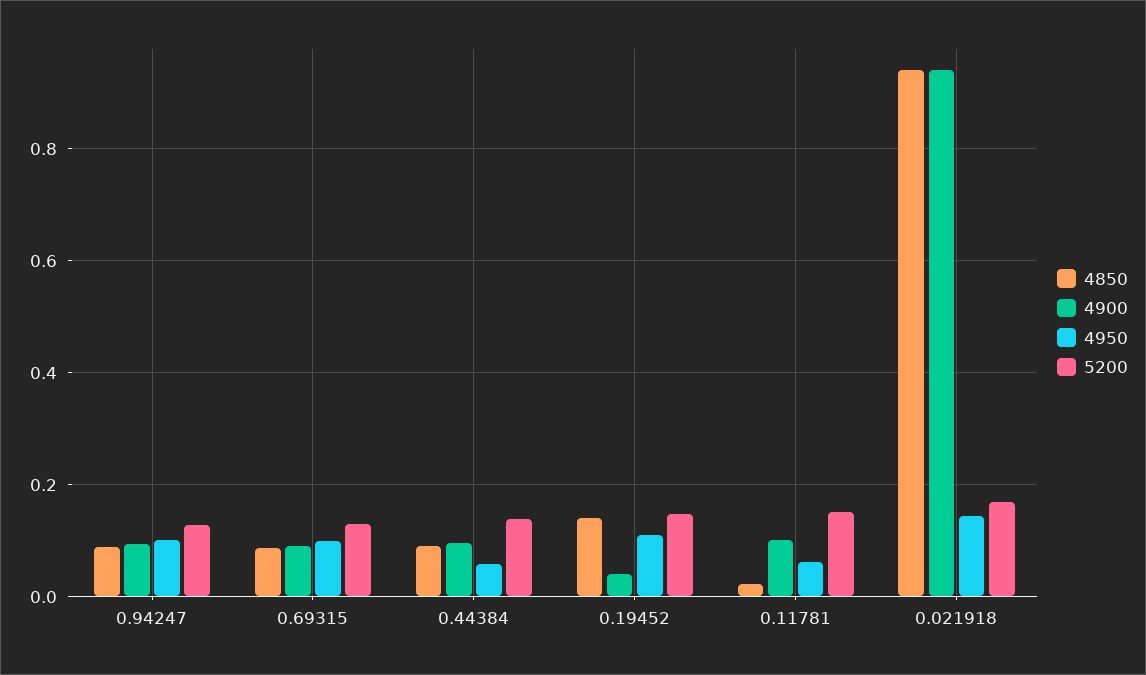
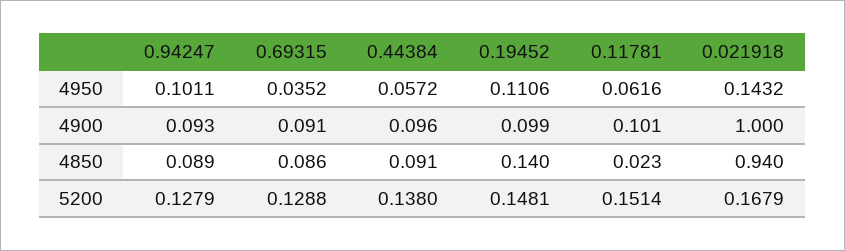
4950, 0.69315: 0.1 -> 0.0352
4900, 0.19452: 0.04 -> 0.099
4900, 0.021918: 0.94 -> 1

